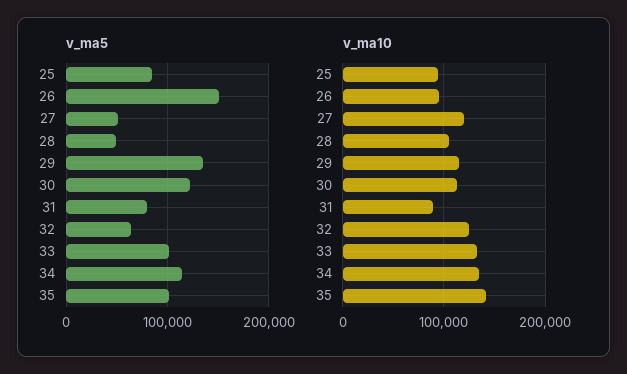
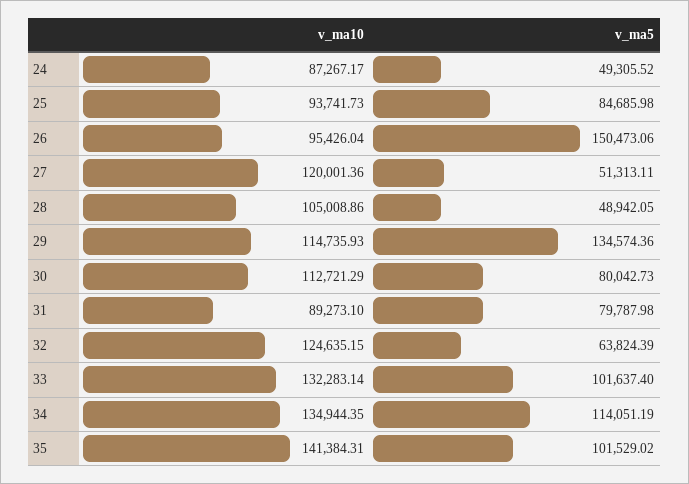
v_ma5, 30: 120000 -> 80042.73
v_ma10, 24: none -> 87267.17
v_ma5, 24: none -> 49305.52

